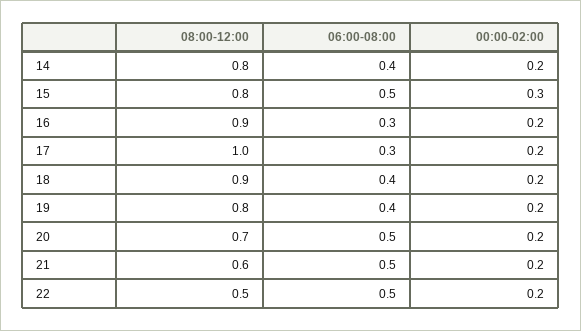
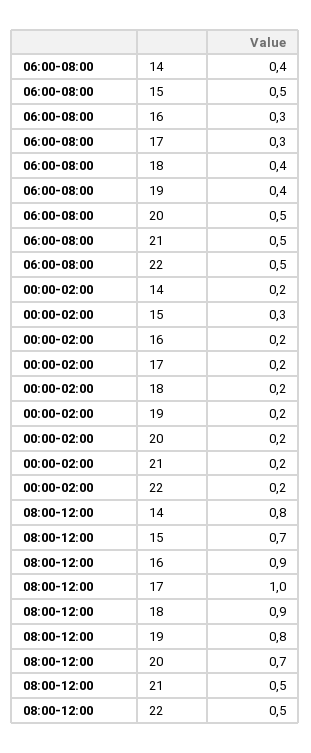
08:00-12:00, 15: 0.8 -> 0.7
08:00-12:00, 21: 0.6 -> 0.5

